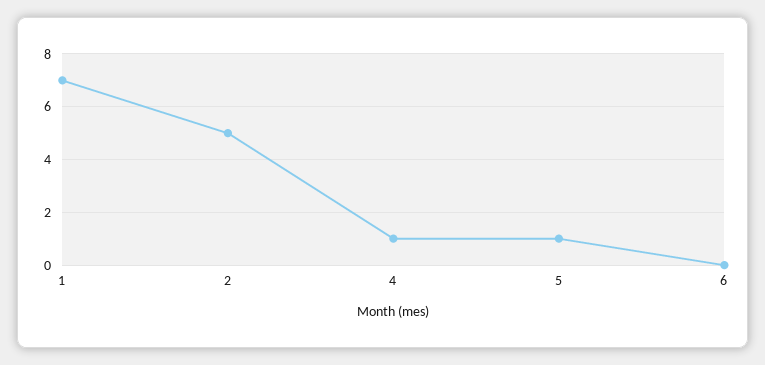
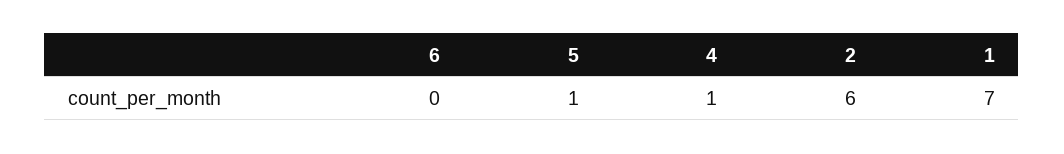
2: 5 -> 6

